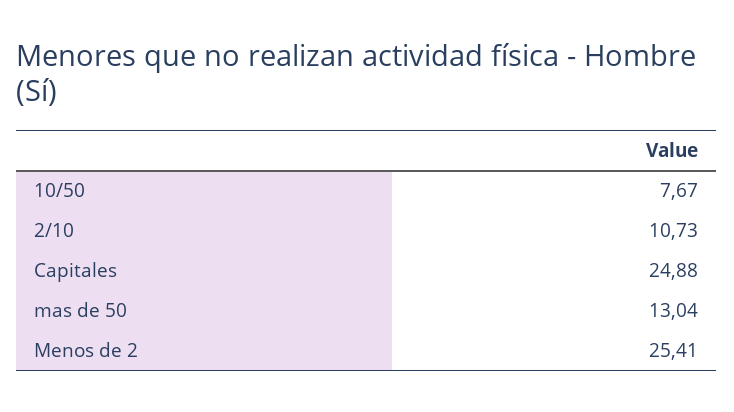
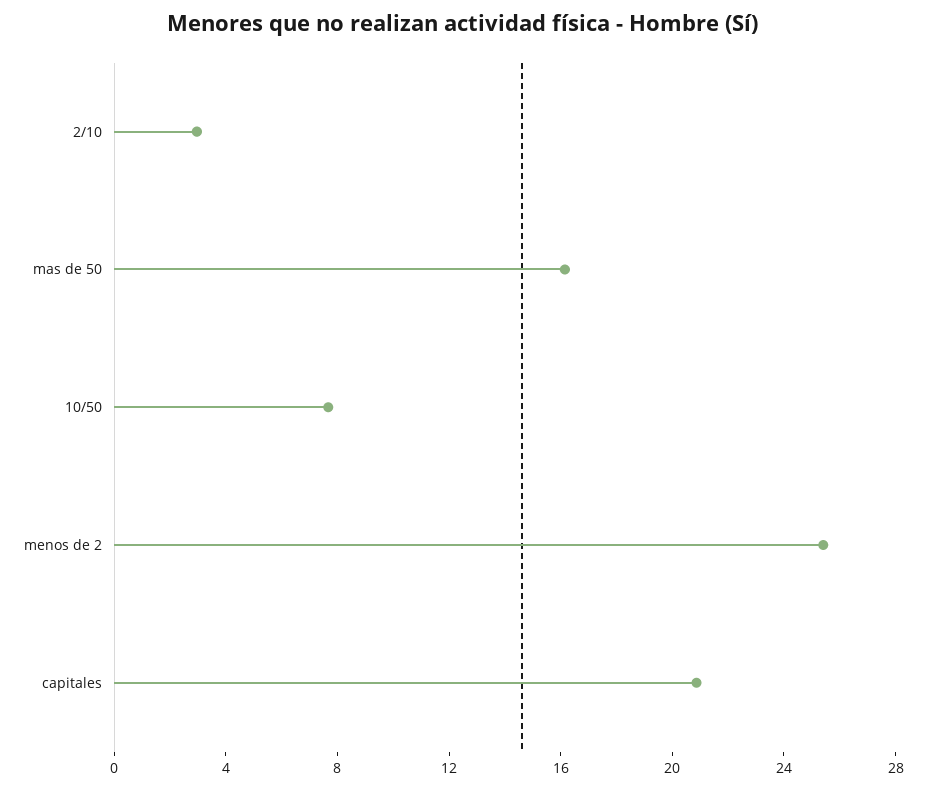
2/10: 10.73 -> 3
Capitales: 24.88 -> 21
mas de 50: 13.04 -> 16

